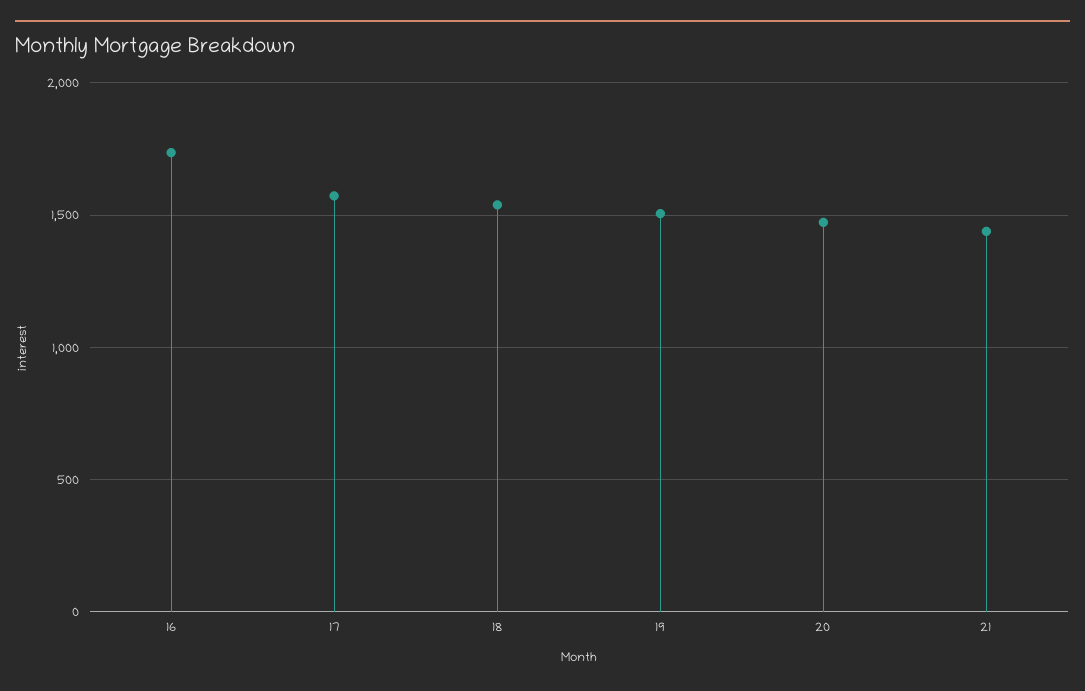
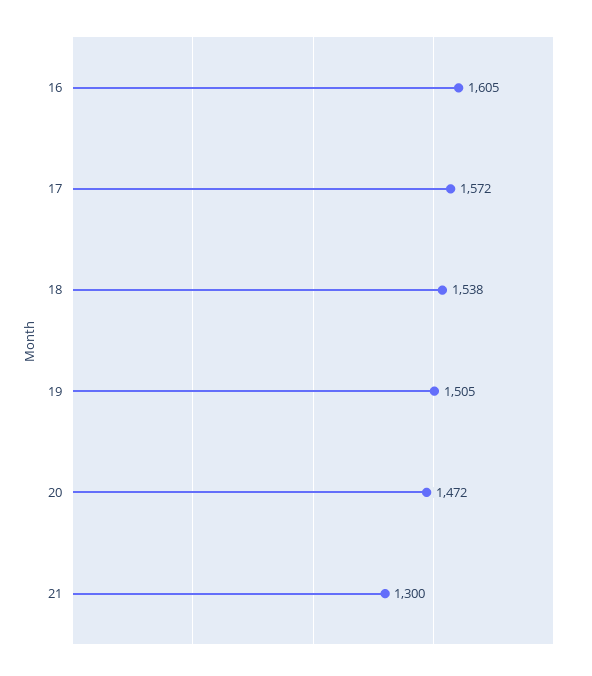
16: 1750 -> 1605
21: 1450 -> 1300

